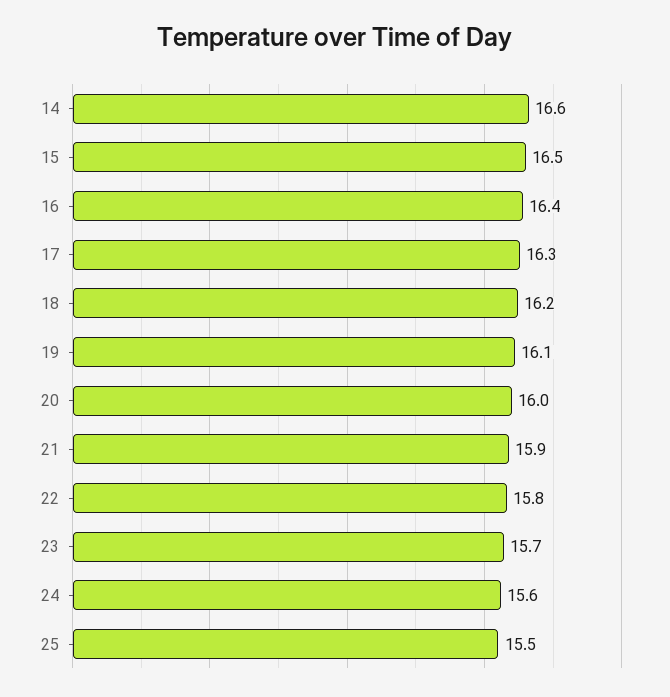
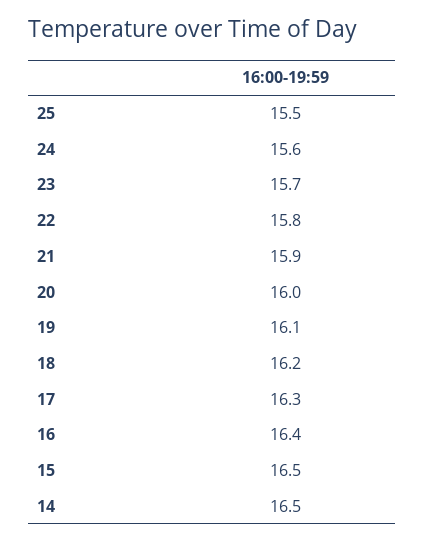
14: 16.6 -> 16.5

